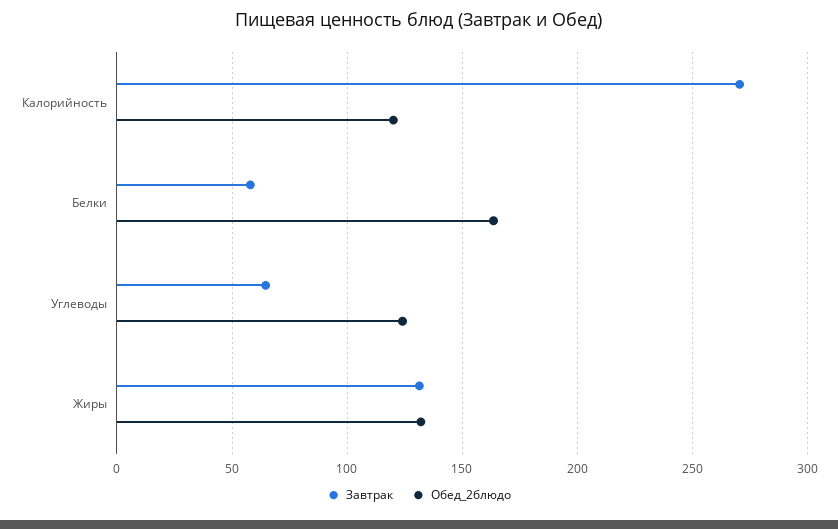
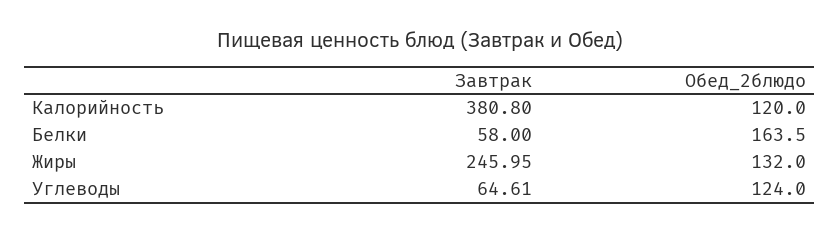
Завтрак, Калорийность: 270 -> 380.8
Завтрак, Жиры: 130 -> 245.95

